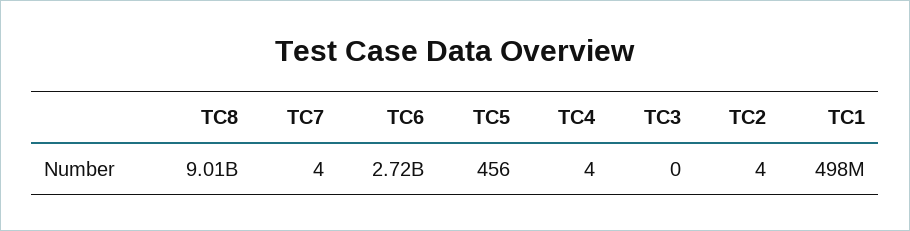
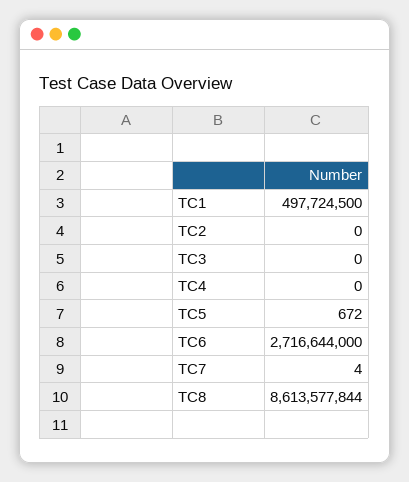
TC8: 9010000000 -> 8613577844
TC5: 456 -> 672
TC4: 4 -> 0
TC2: 4 -> 0

